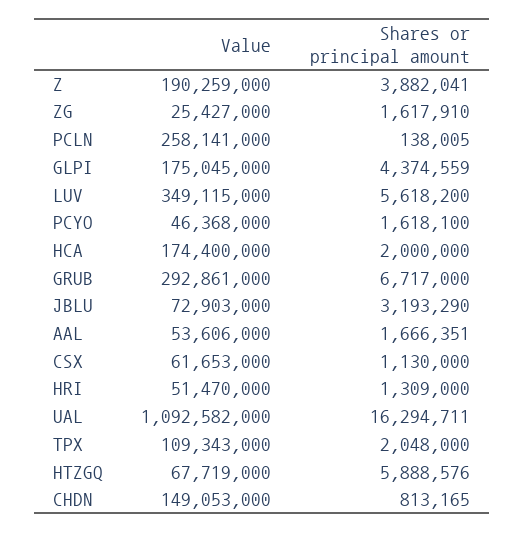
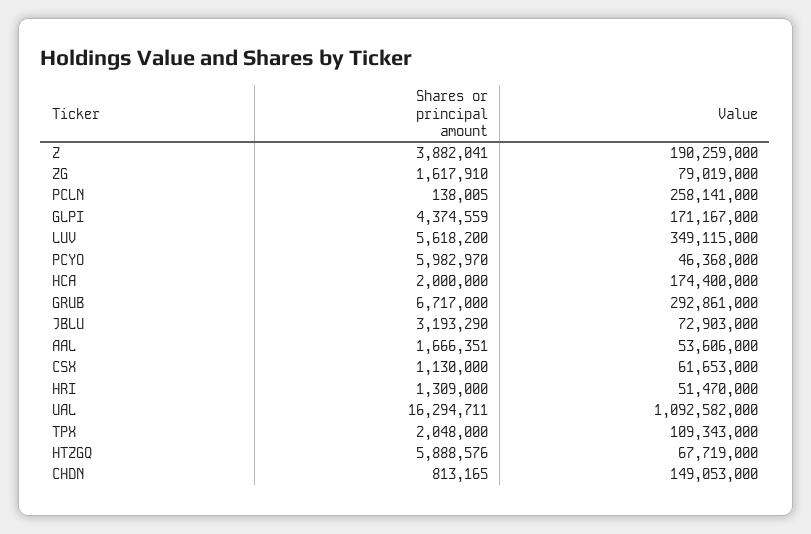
Value, ZG: 25427000 -> 79019000
Value, GLPI: 175045000 -> 171167000
Shares or principal amount, PCYO: 1618100 -> 5982970

